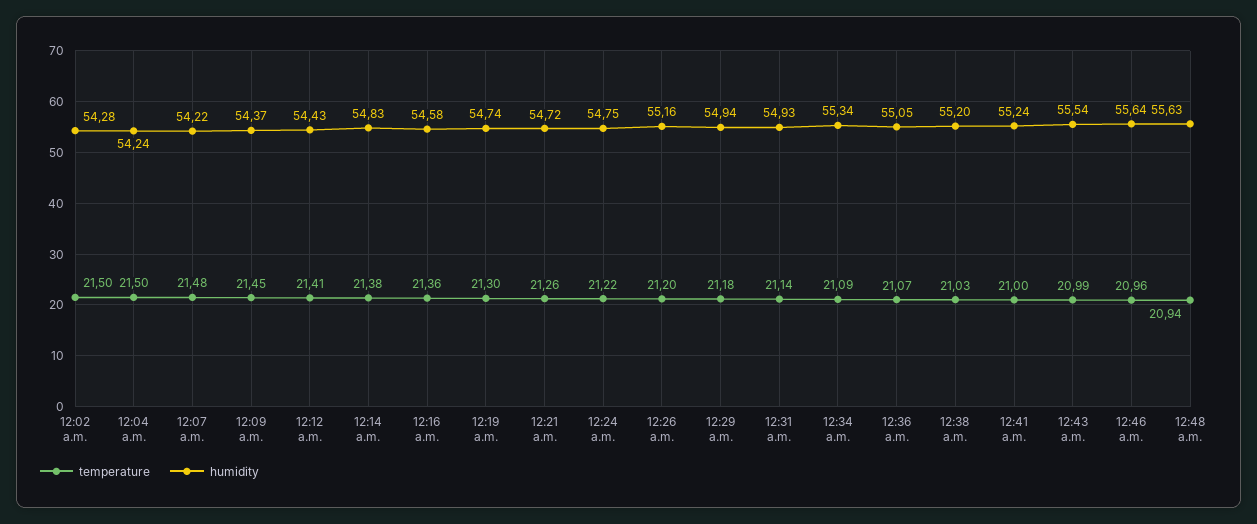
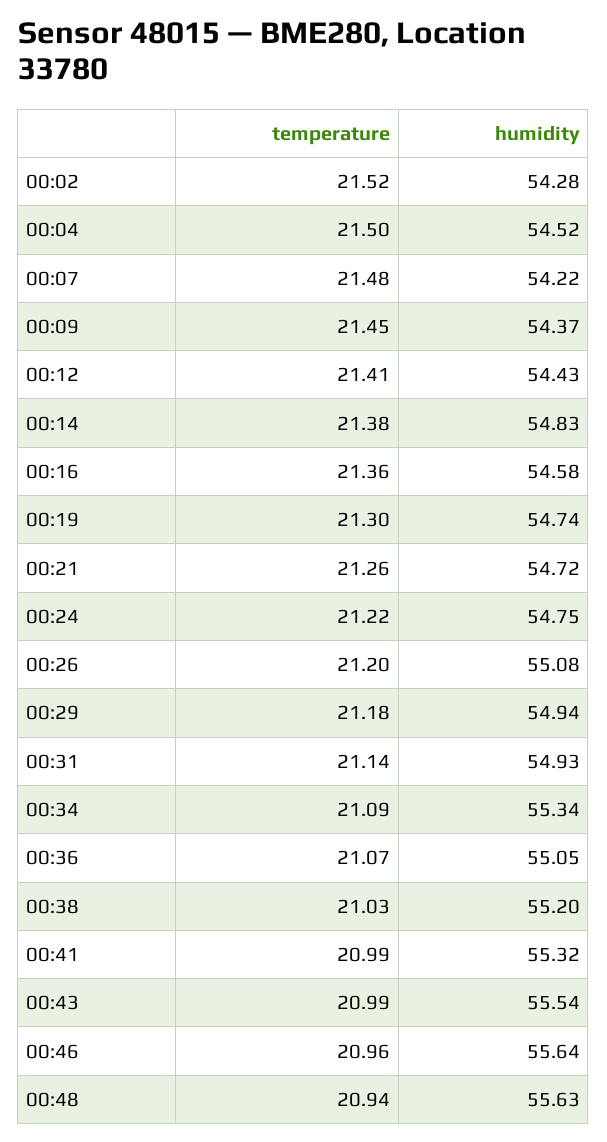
temperature, 12:02 a.m.: 21.5 -> 21.52
humidity, 12:04 a.m.: 54.24 -> 54.52
humidity, 12:26 a.m.: 55.16 -> 55.08
temperature, 12:41 a.m.: 21 -> 20.99
humidity, 12:41 a.m.: 55.24 -> 55.32

